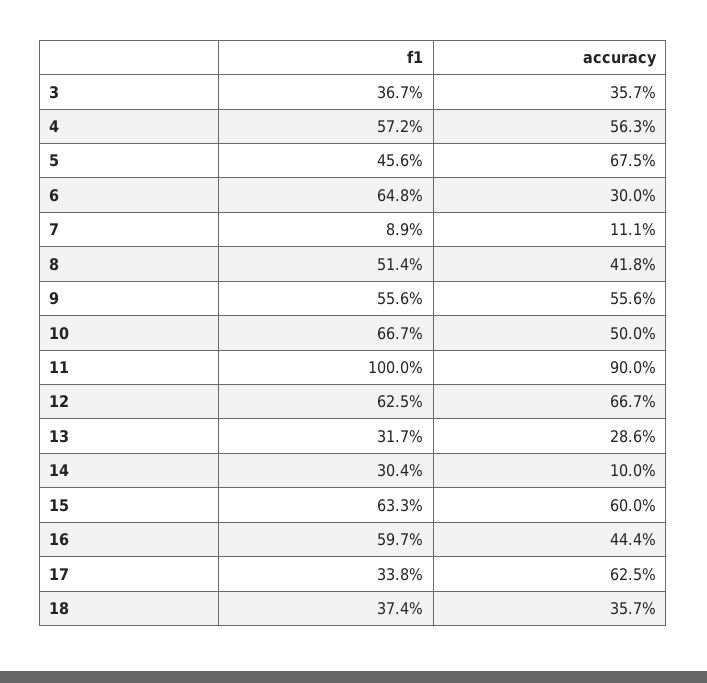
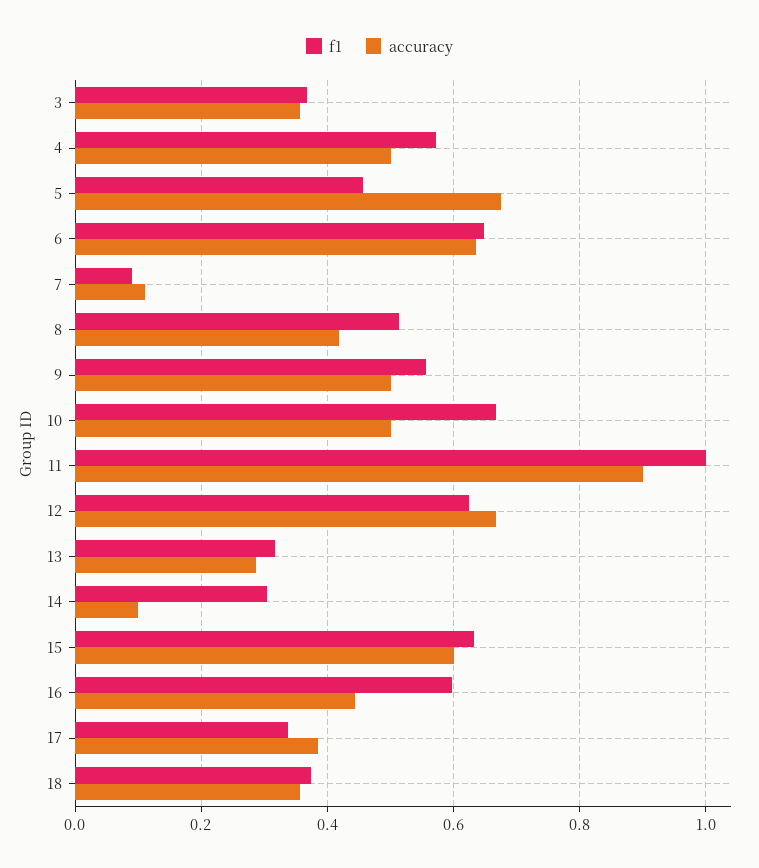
accuracy, 4: 0.563 -> 0.5
accuracy, 6: 0.3 -> 0.64
accuracy, 9: 0.556 -> 0.5
accuracy, 17: 0.625 -> 0.38

